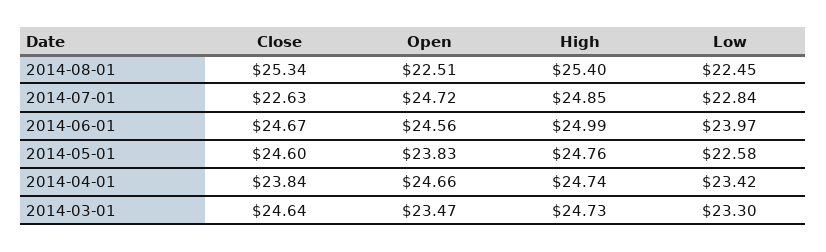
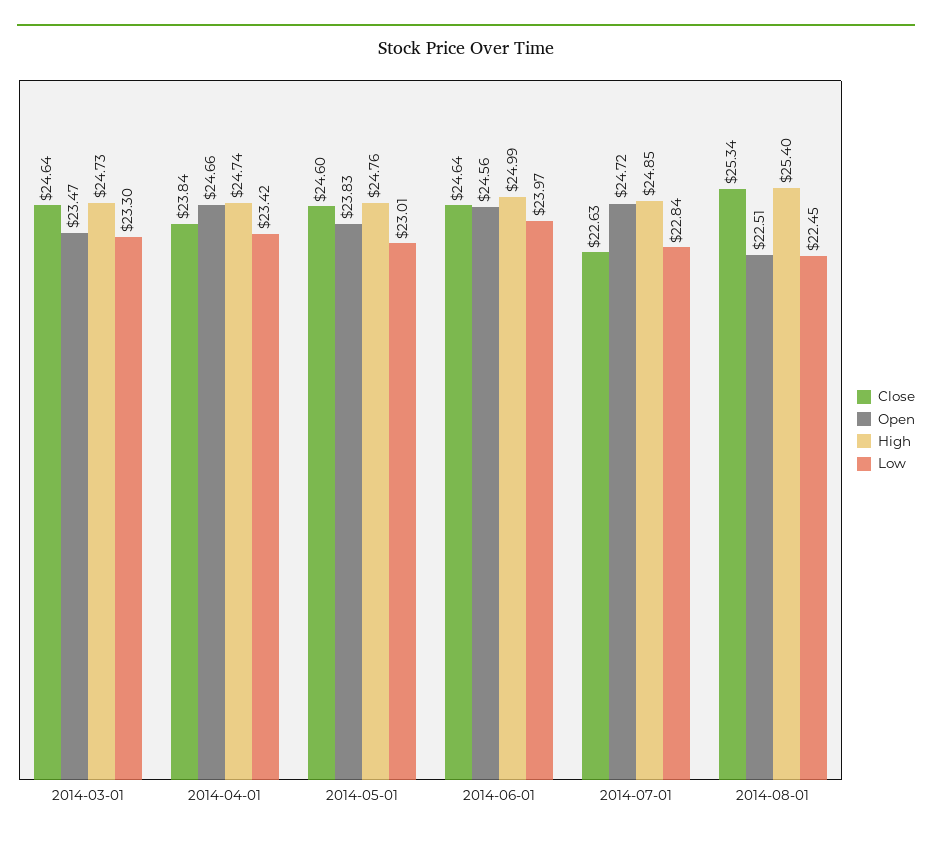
Close, 2014-06-01: 24.67 -> 24.64
Low, 2014-05-01: 22.58 -> 23.01

